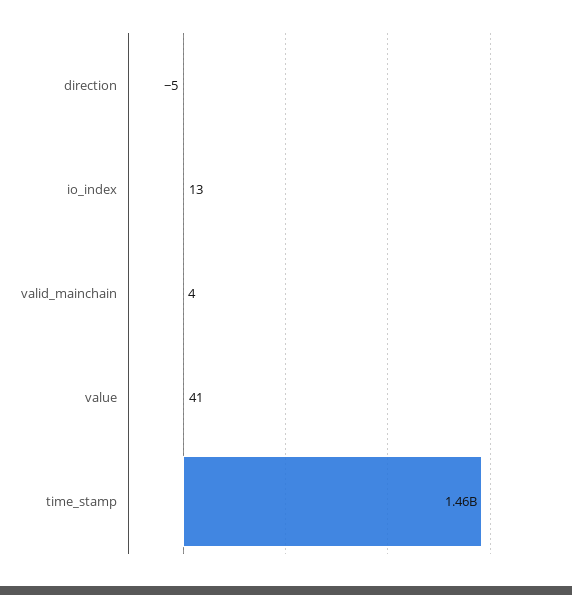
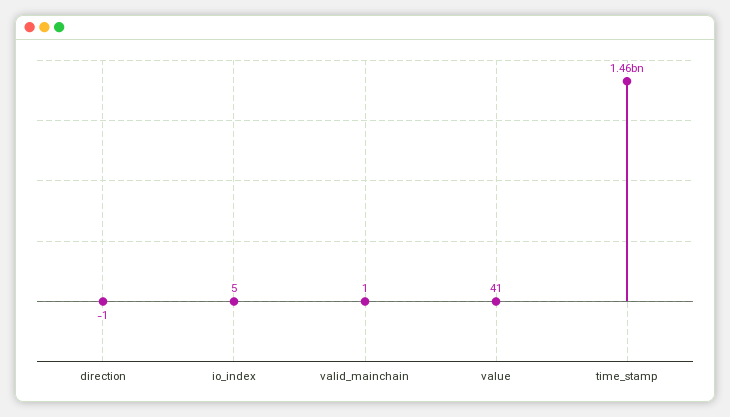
direction: -5 -> -1
io_index: 13 -> 5
valid_mainchain: 4 -> 1

